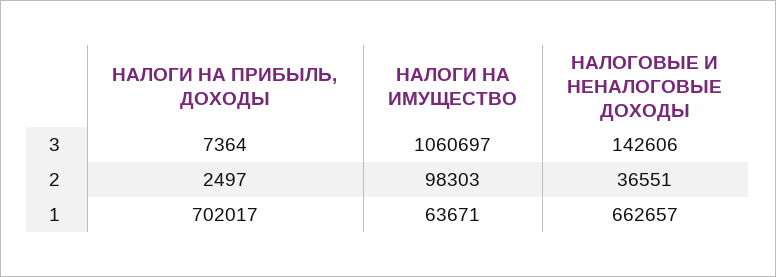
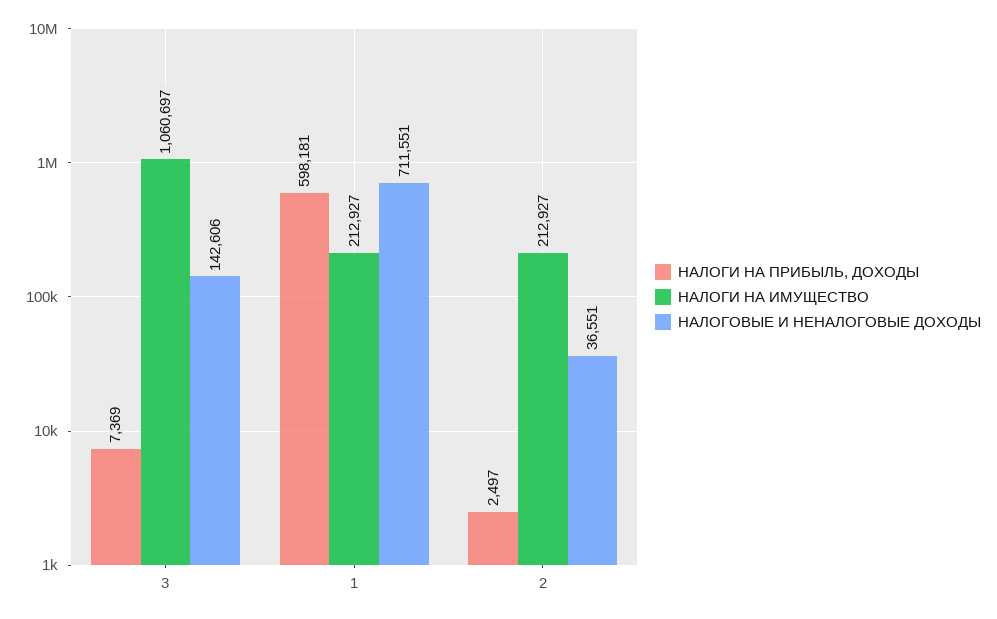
НАЛОГИ НА ПРИБЫЛЬ, ДОХОДЫ, 3: 7364 -> 7369
НАЛОГИ НА ИМУЩЕСТВО, 2: 98303 -> 212927
НАЛОГИ НА ПРИБЫЛЬ, ДОХОДЫ, 1: 702017 -> 598181
НАЛОГИ НА ИМУЩЕСТВО, 1: 63671 -> 212927
НАЛОГОВЫЕ И НЕНАЛОГОВЫЕ ДОХОДЫ, 1: 662657 -> 711551

